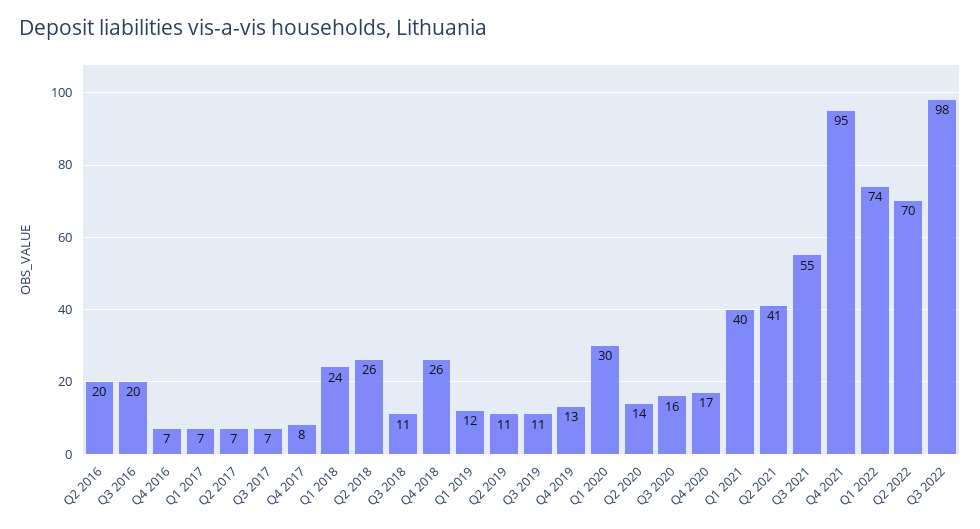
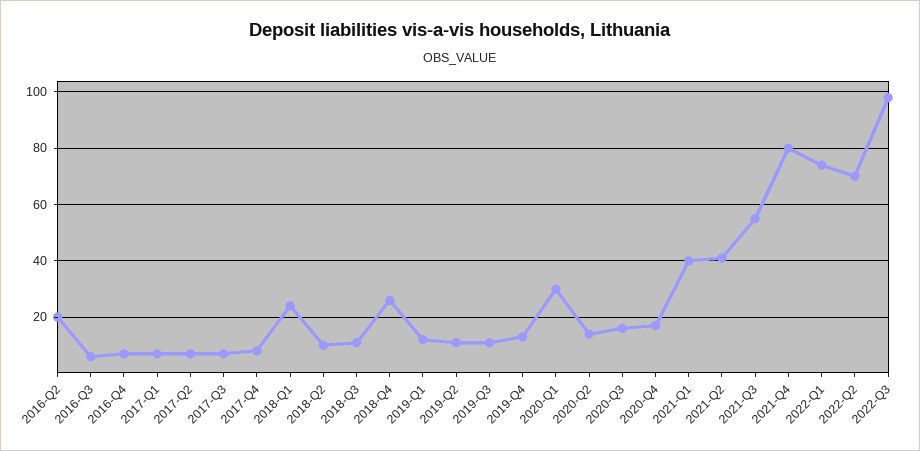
Q3 2016: 20 -> 5
Q2 2018: 26 -> 10
Q4 2021: 95 -> 80

